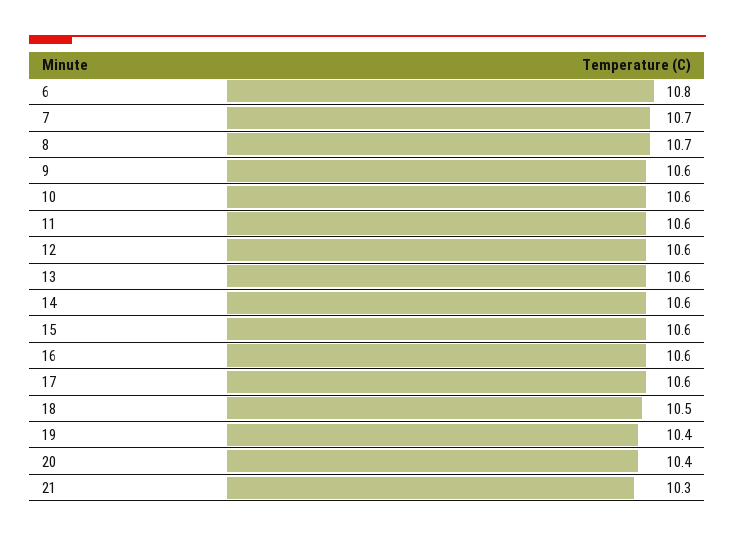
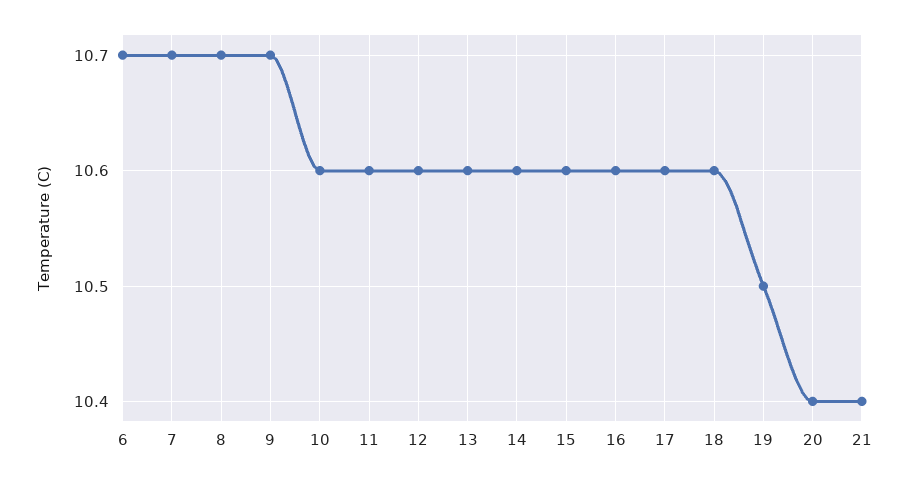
6: 10.8 -> 10.7
9: 10.6 -> 10.7
18: 10.5 -> 10.6
19: 10.4 -> 10.5
21: 10.3 -> 10.4

